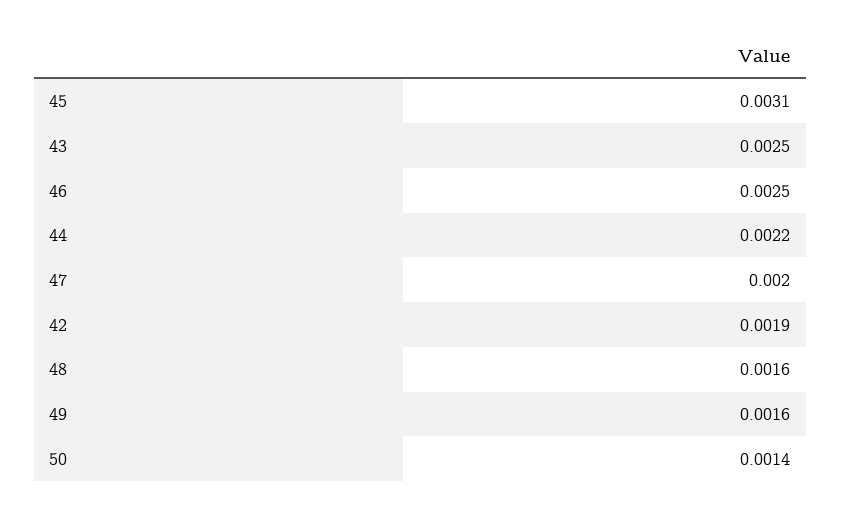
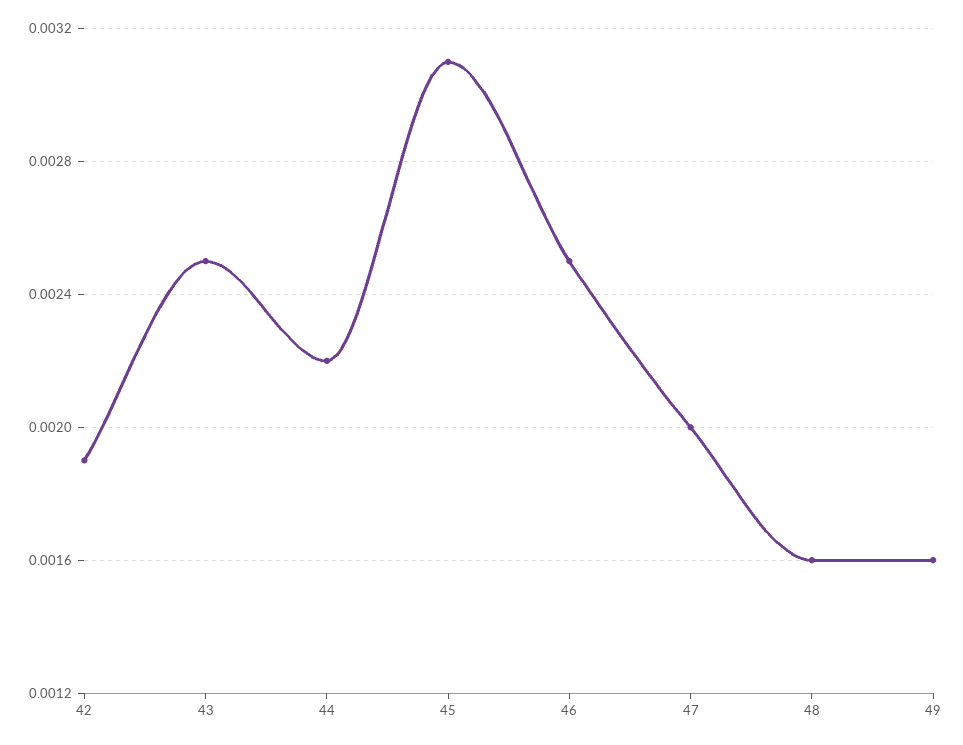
50: 0.0014 -> none

